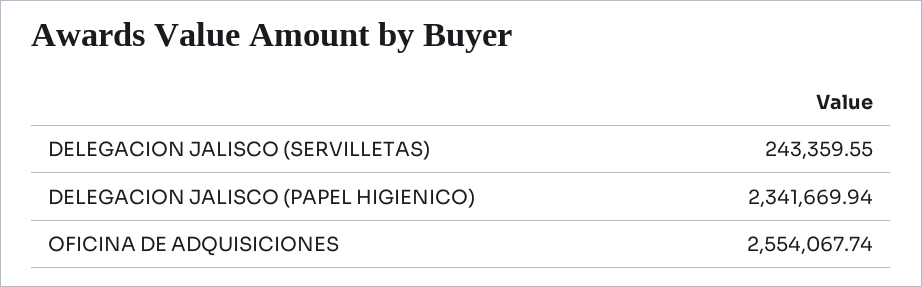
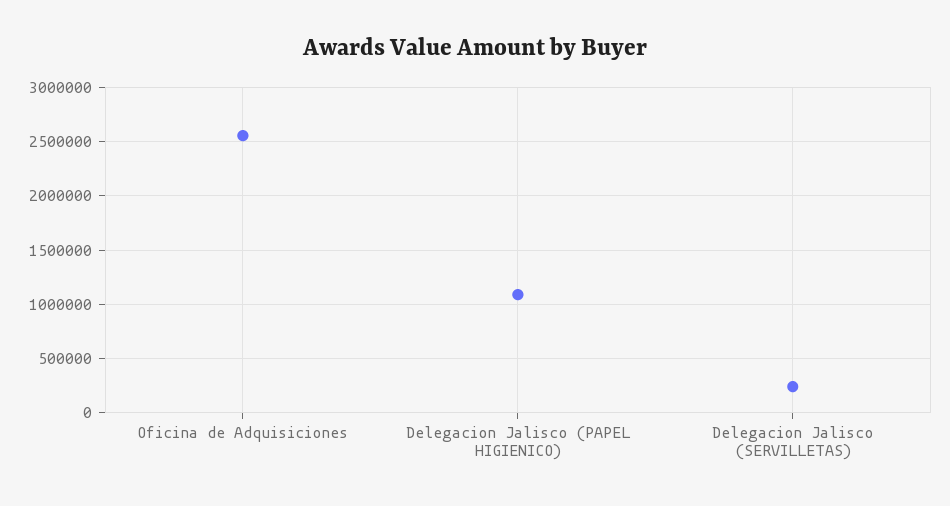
DELEGACION JALISCO (PAPEL HIGIENICO): 2341669.94 -> 1100000

